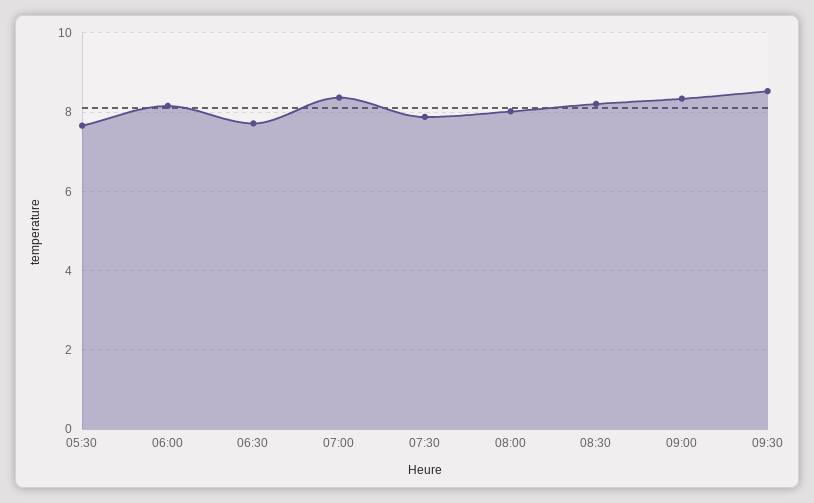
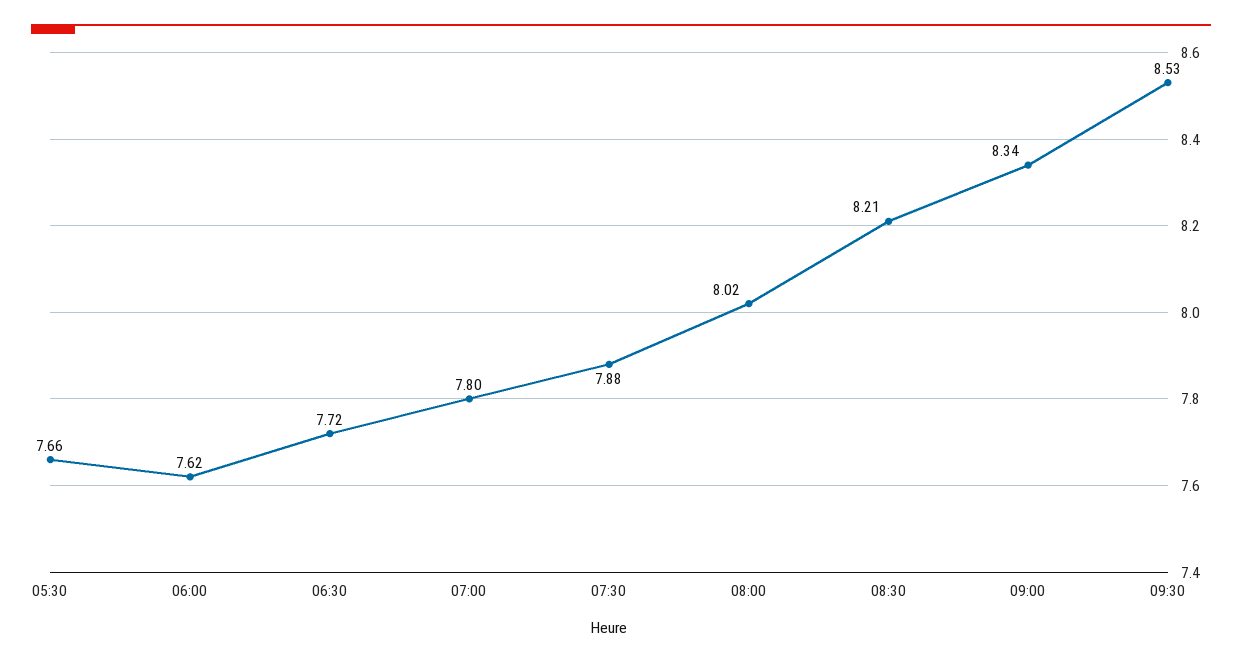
06:00: 8.2 -> 7.62
07:00: 8.4 -> 7.8

